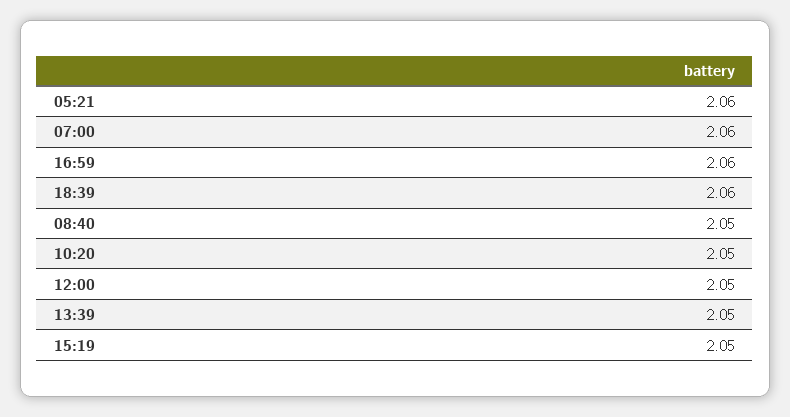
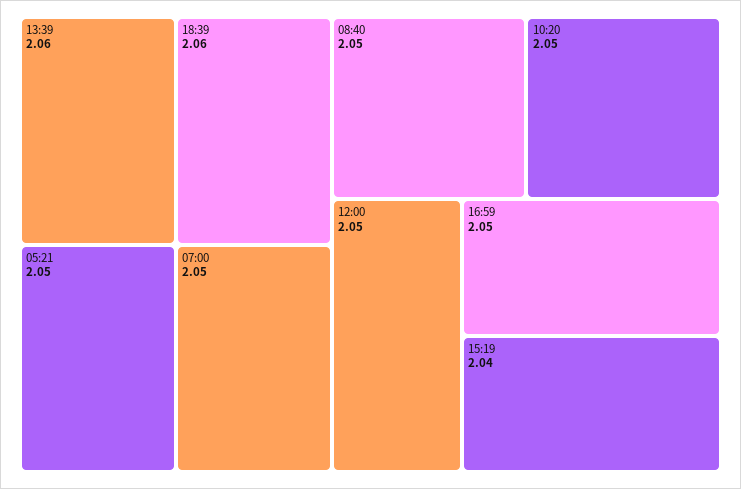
05:21: 2.06 -> 2.05
07:00: 2.06 -> 2.05
16:59: 2.06 -> 2.05
13:39: 2.05 -> 2.06
15:19: 2.05 -> 2.04

